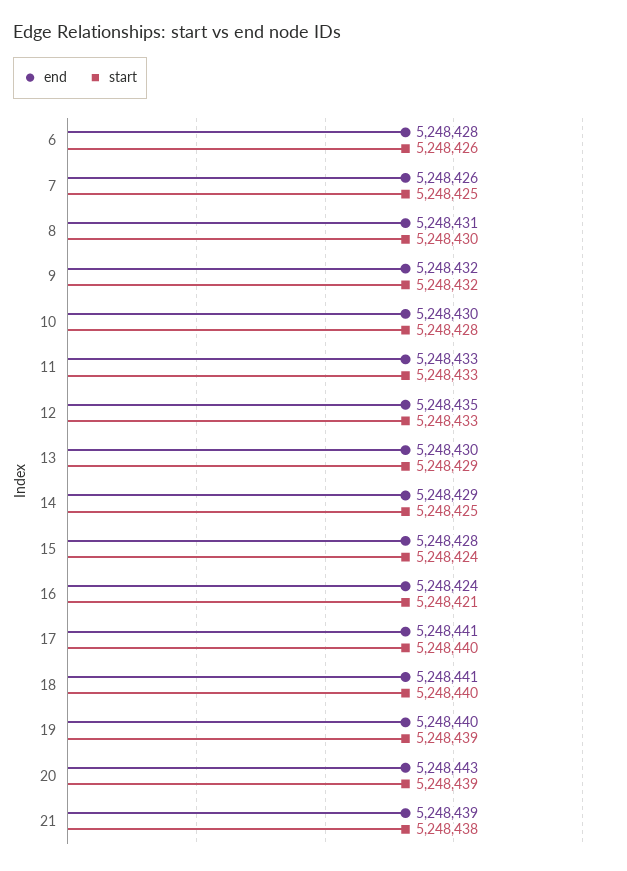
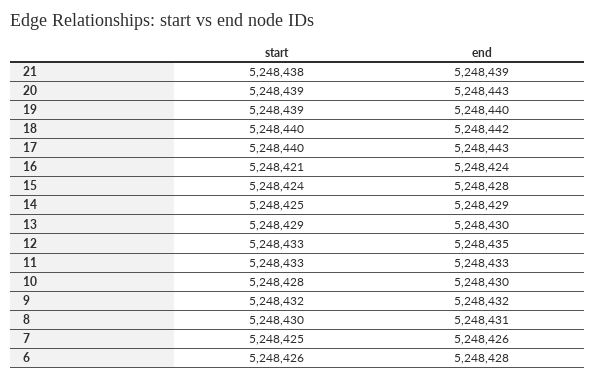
end, 17: 5248441 -> 5248443
end, 18: 5248441 -> 5248442

